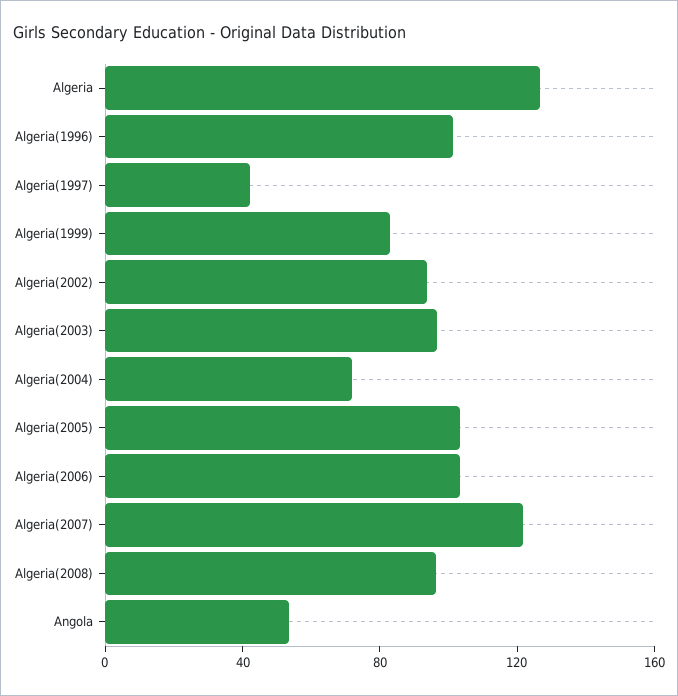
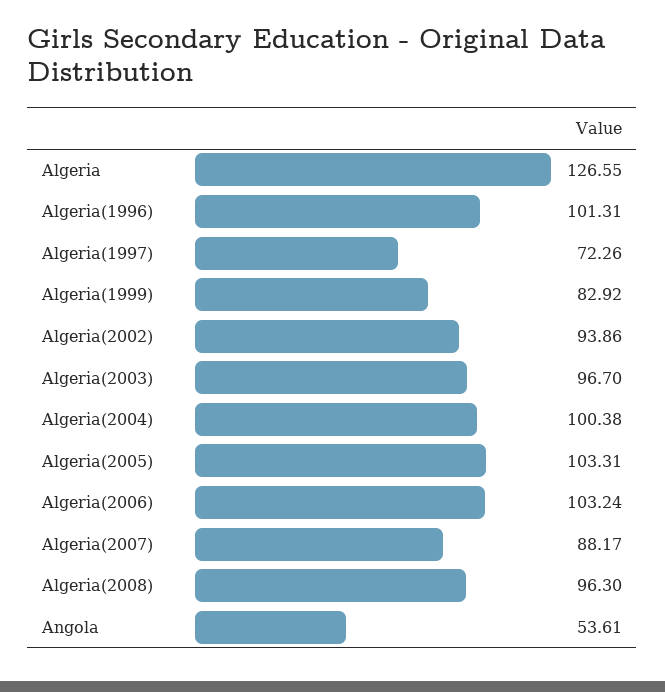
Algeria(1997): 40 -> 72.26
Algeria(2004): 70 -> 100.38
Algeria(2007): 120 -> 88.17

